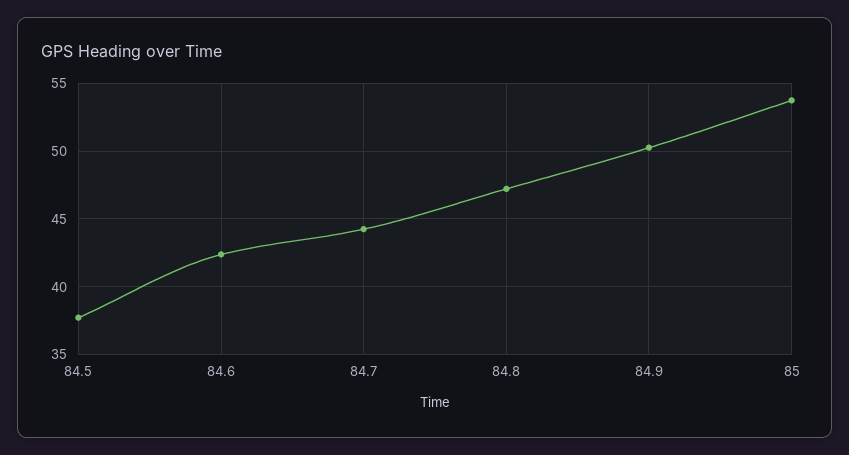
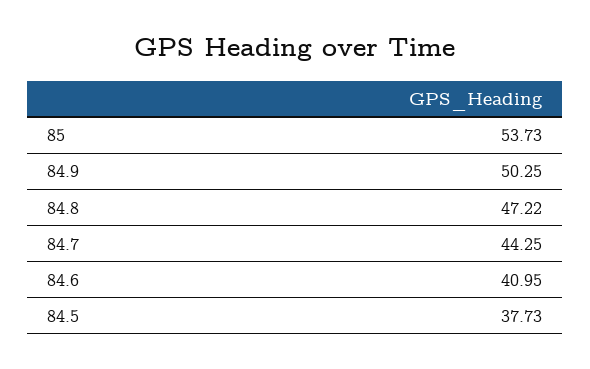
84.6: 42.5 -> 40.95

